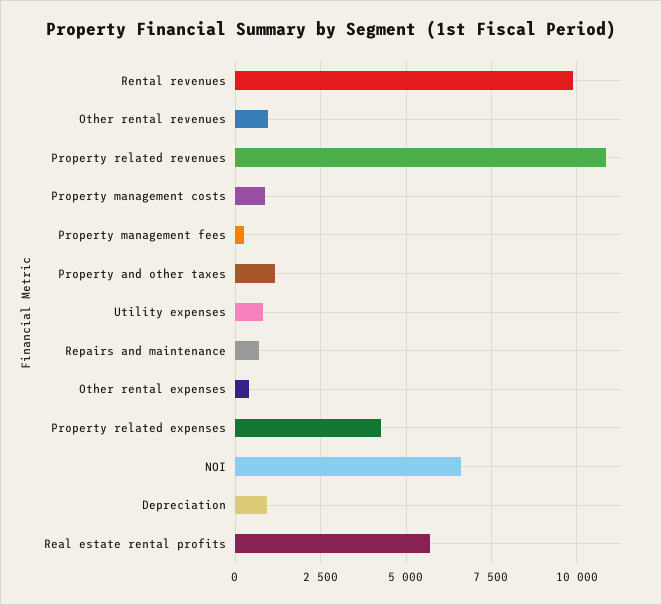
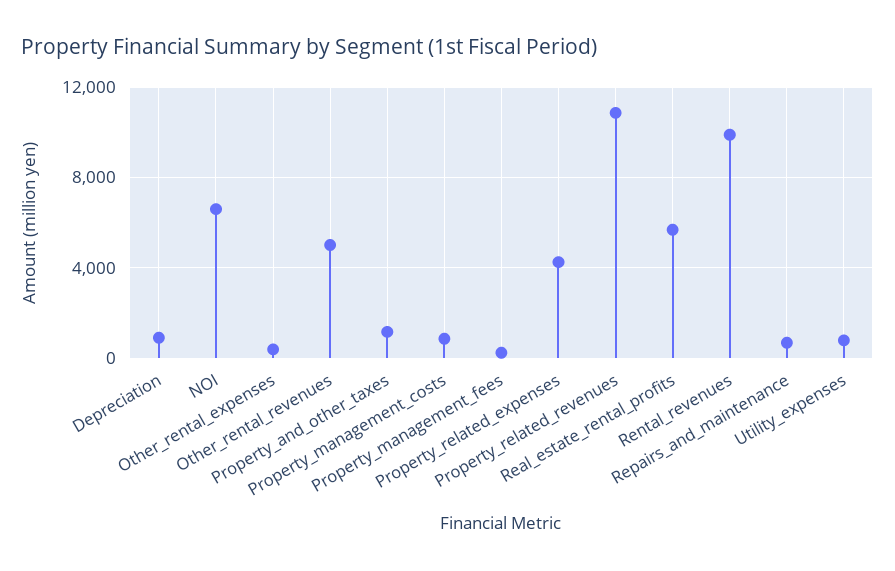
Other rental revenues: 1000 -> 5000

